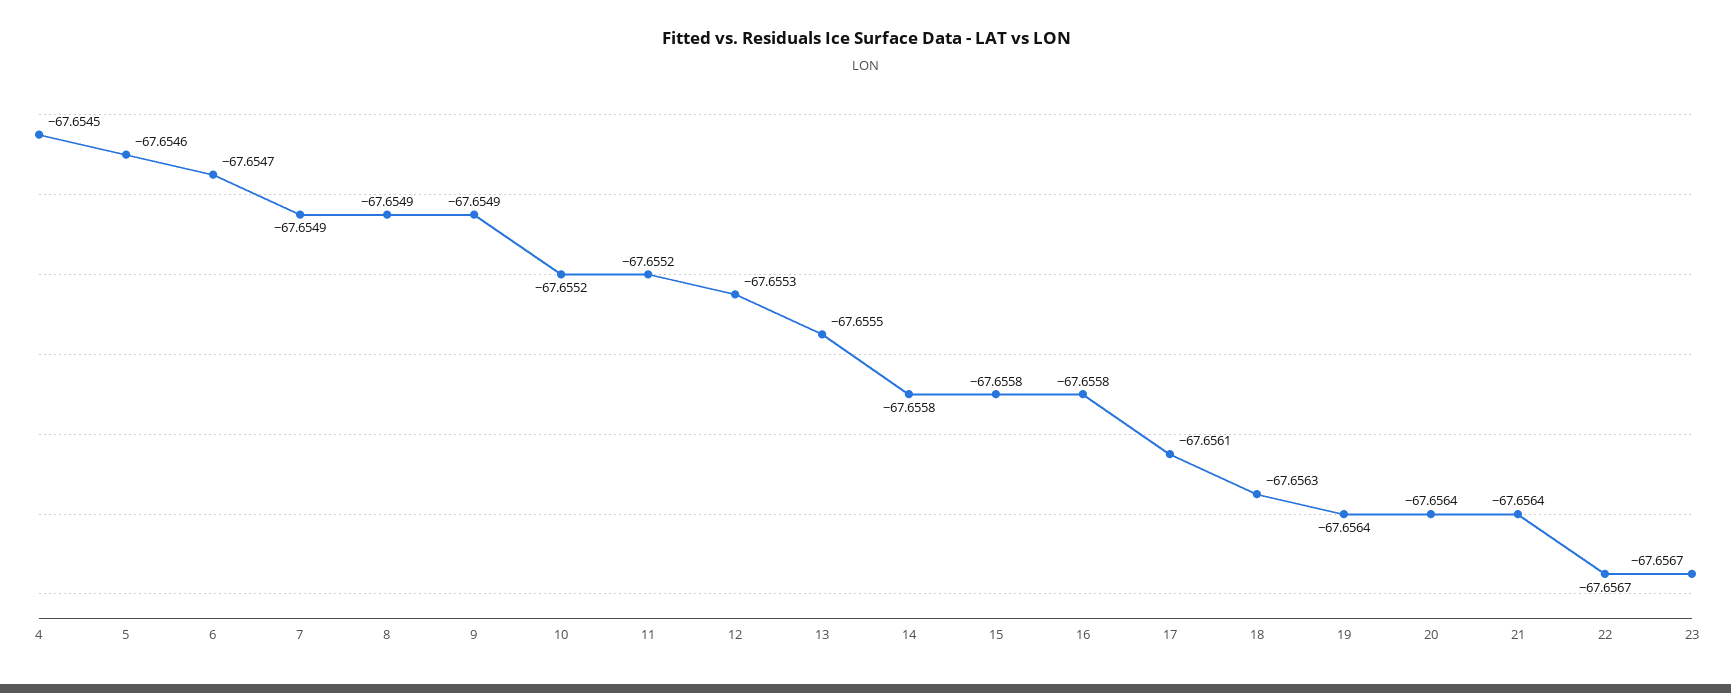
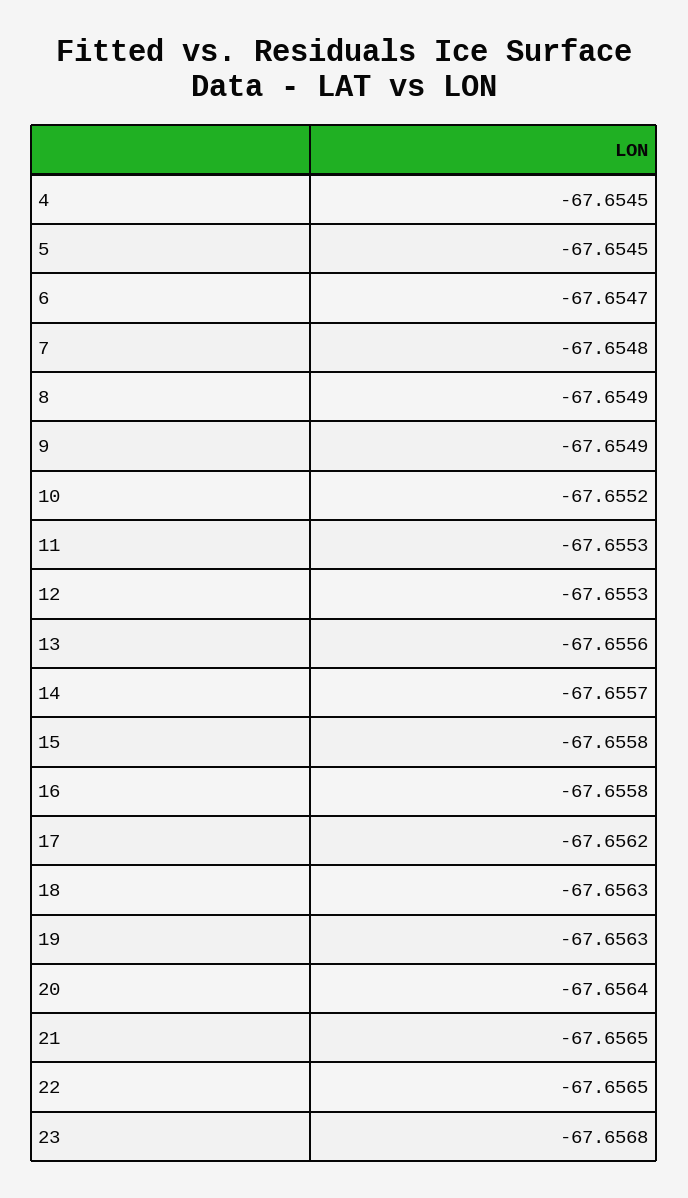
5: -67.6546 -> -67.6545
7: -67.6549 -> -67.6548
11: -67.6552 -> -67.6553
13: -67.6555 -> -67.6556
14: -67.6558 -> -67.6557
17: -67.6561 -> -67.6562
19: -67.6564 -> -67.6563
21: -67.6564 -> -67.6565
22: -67.6567 -> -67.6565
23: -67.6567 -> -67.6568

